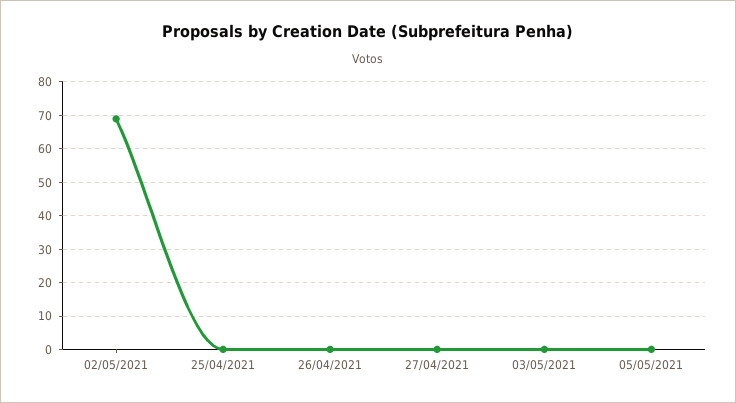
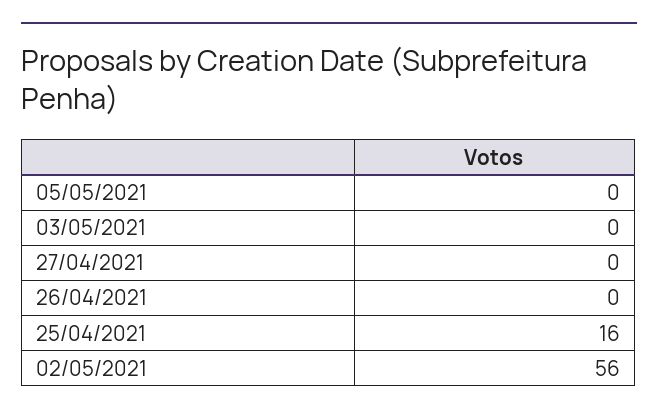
02/05/2021: 70 -> 56
25/04/2021: 0 -> 16

